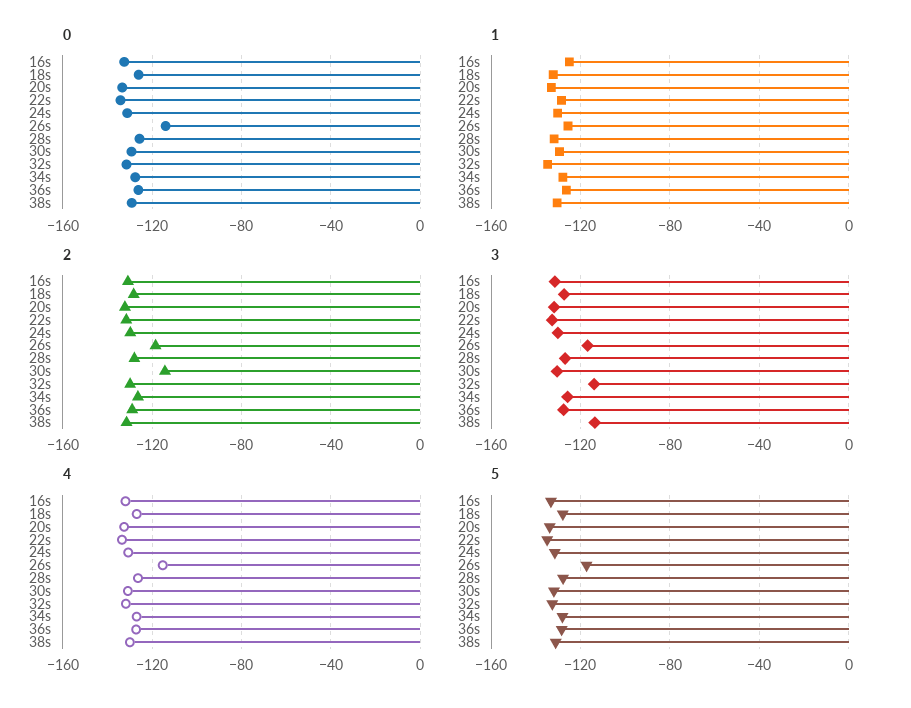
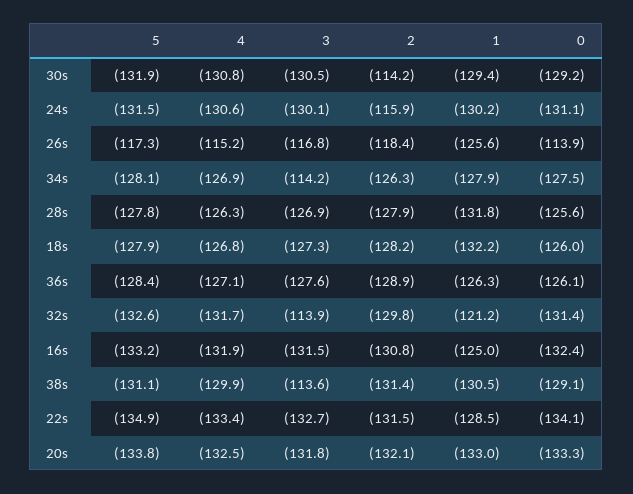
1, 32s: -135 -> -121.2
2, 24s: -130 -> -115.9
3, 34s: -125 -> -114.2

